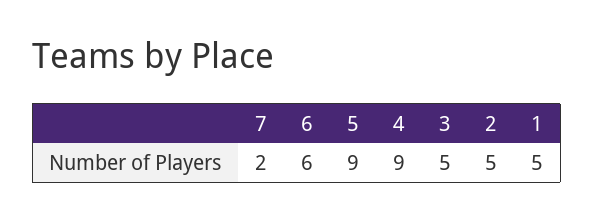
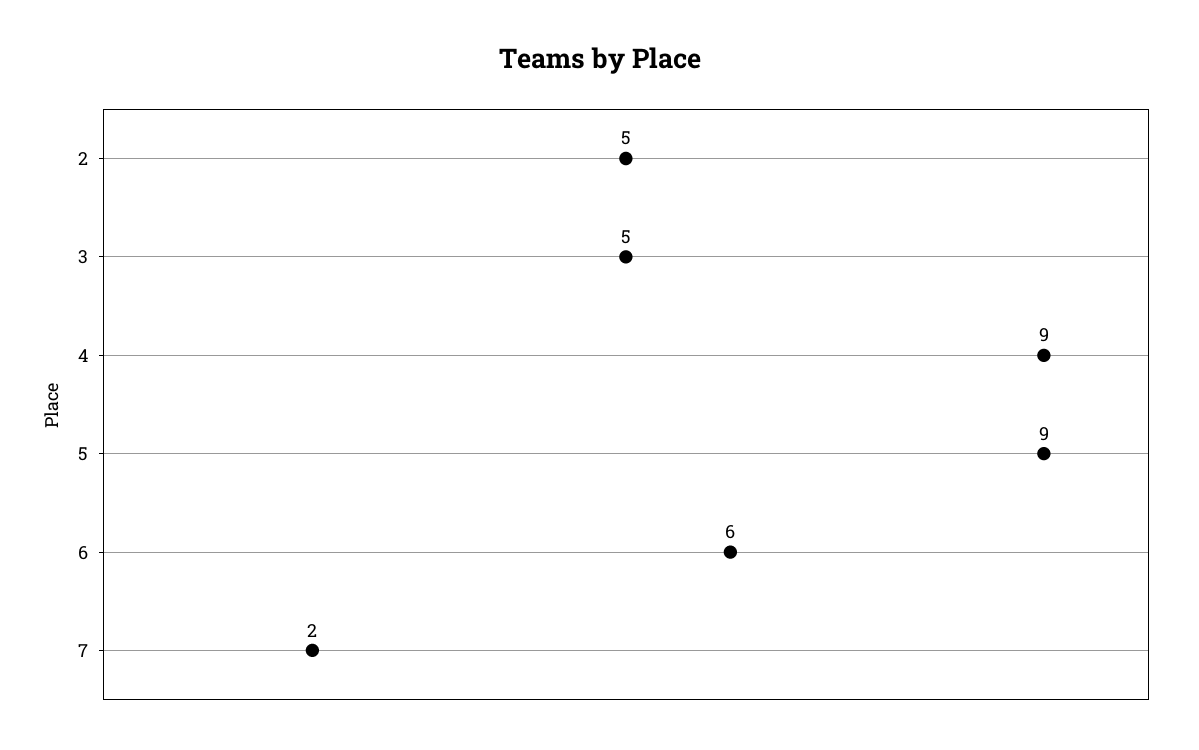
1: 5 -> none

